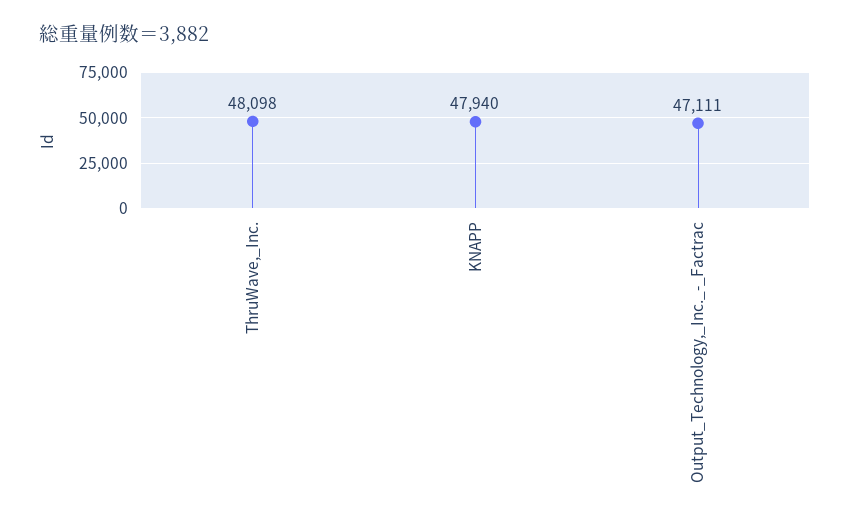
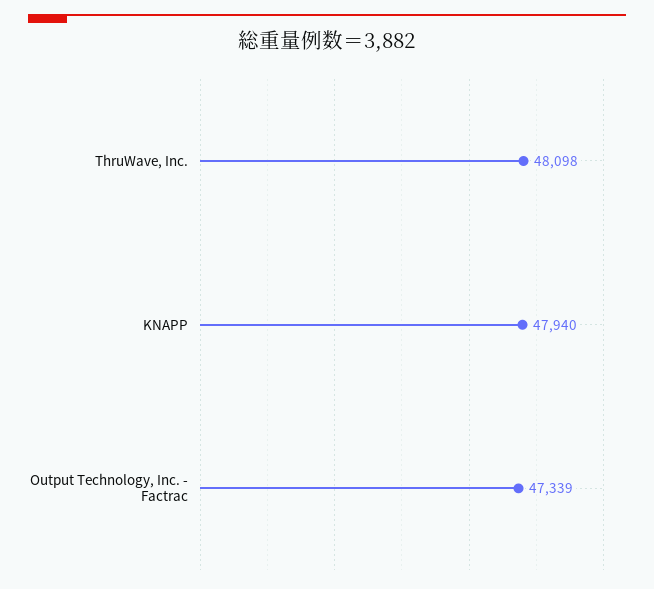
Output_Technology,_Inc._-_Factrac: 47111 -> 47339

